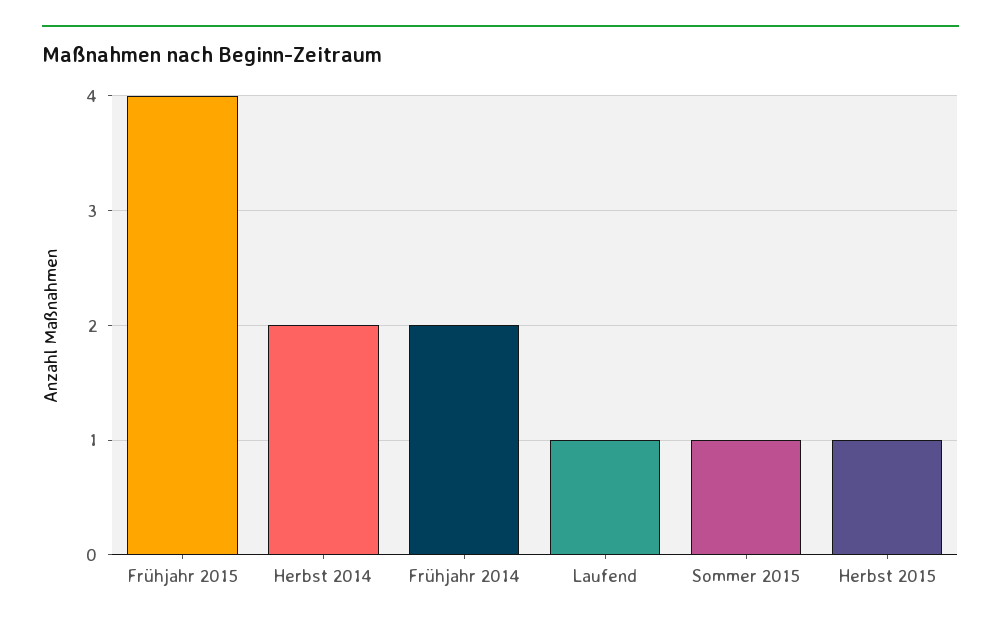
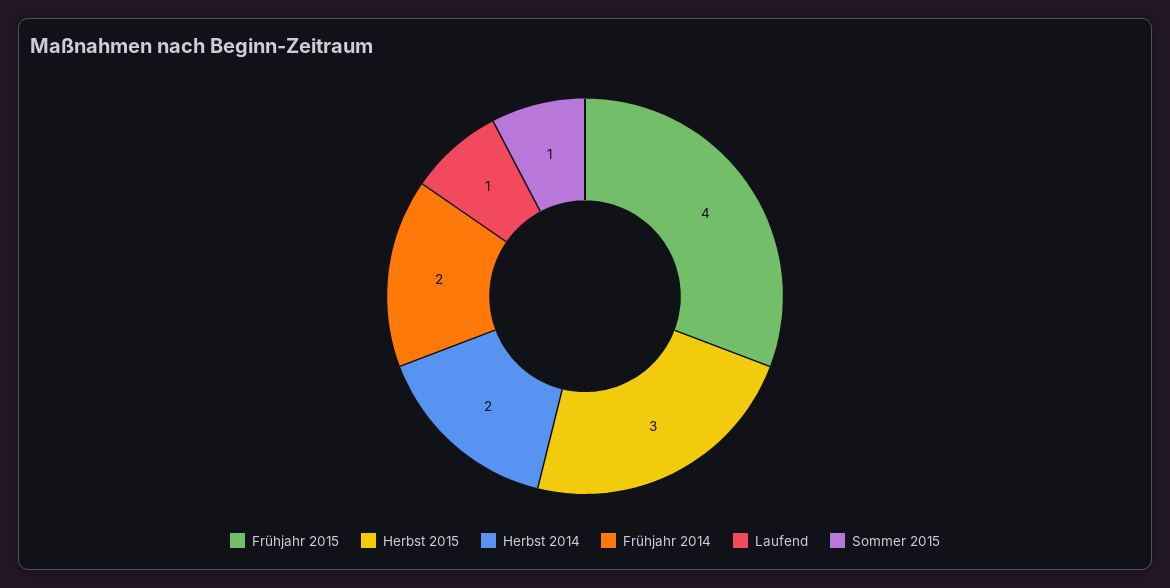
Herbst 2015: 1 -> 3

